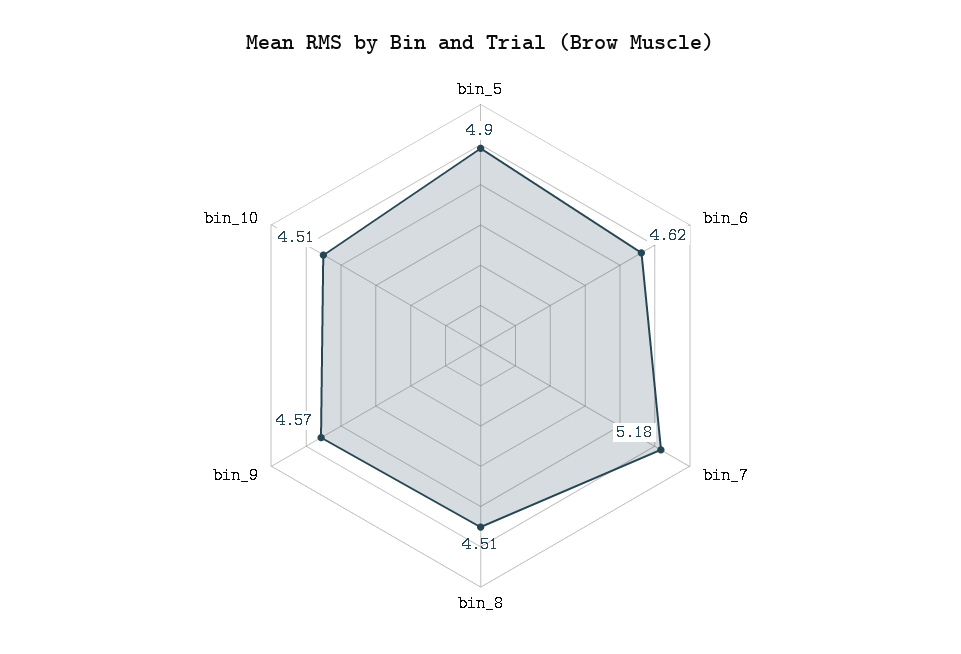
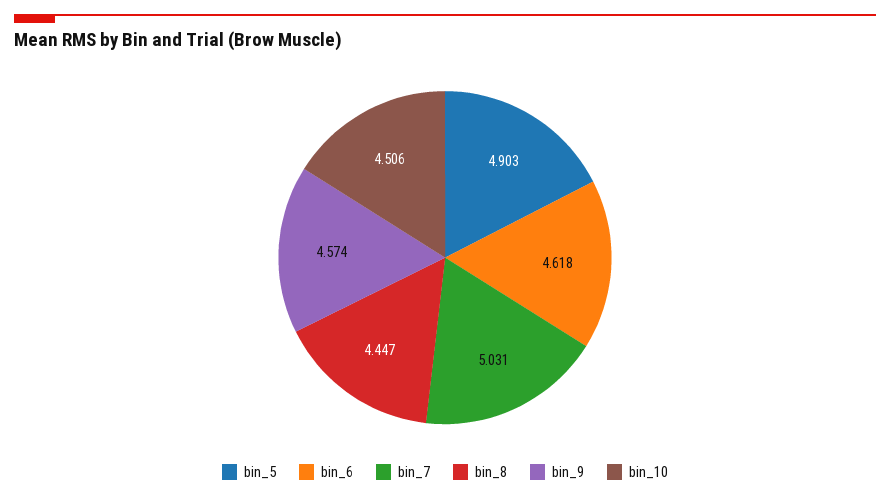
bin_7: 5.18 -> 5.031
bin_8: 4.51 -> 4.447

